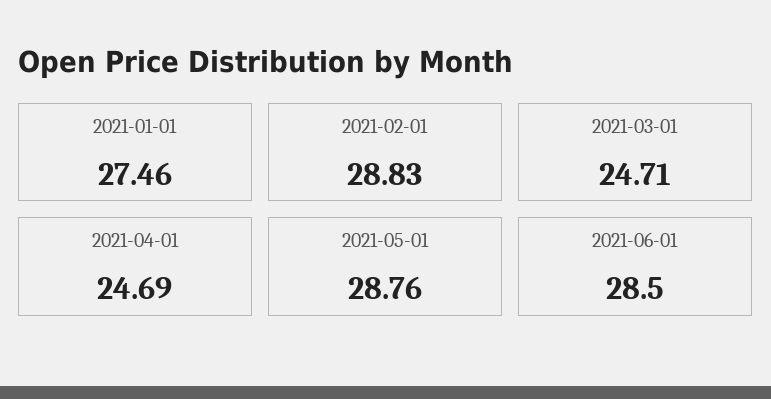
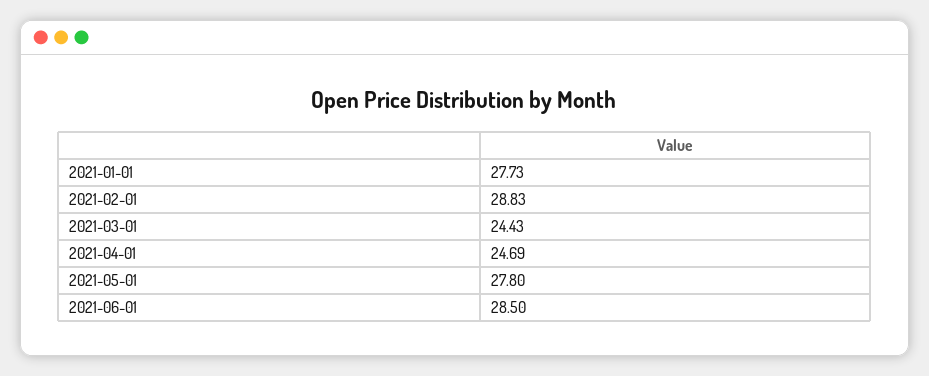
2021-01-01: 27.46 -> 27.73
2021-03-01: 24.71 -> 24.43
2021-05-01: 28.76 -> 27.8

